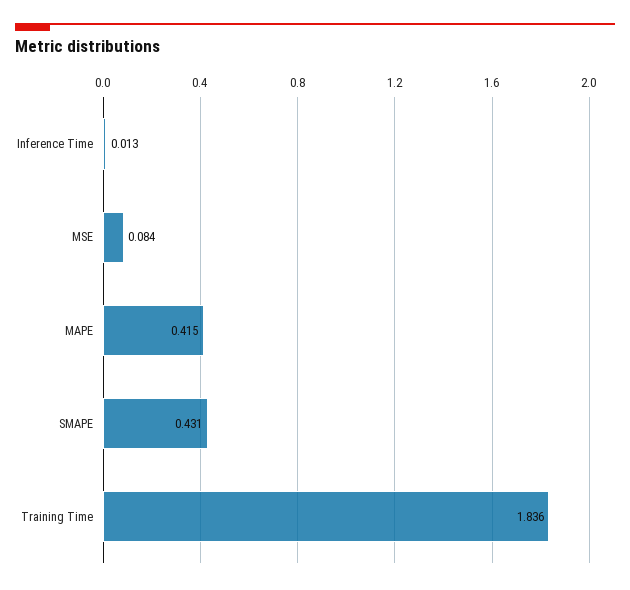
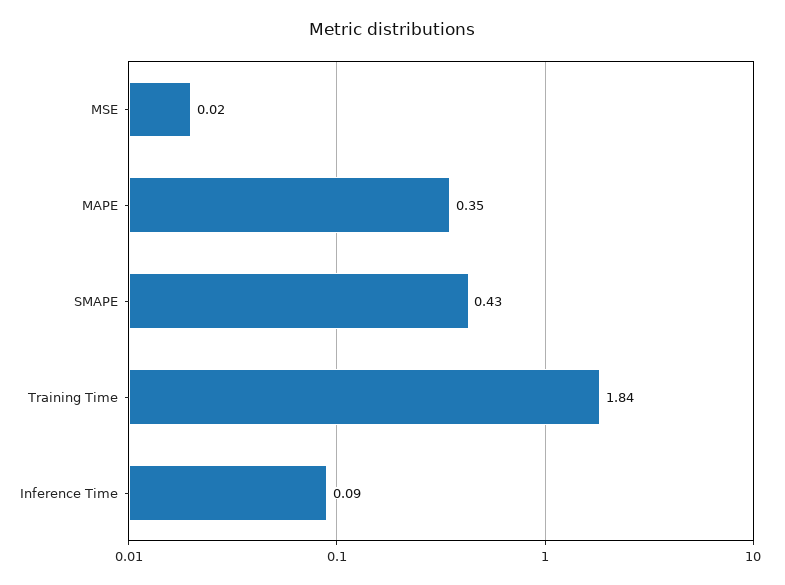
Inference Time: 0.013 -> 0.09
MSE: 0.084 -> 0.02
MAPE: 0.415 -> 0.35

